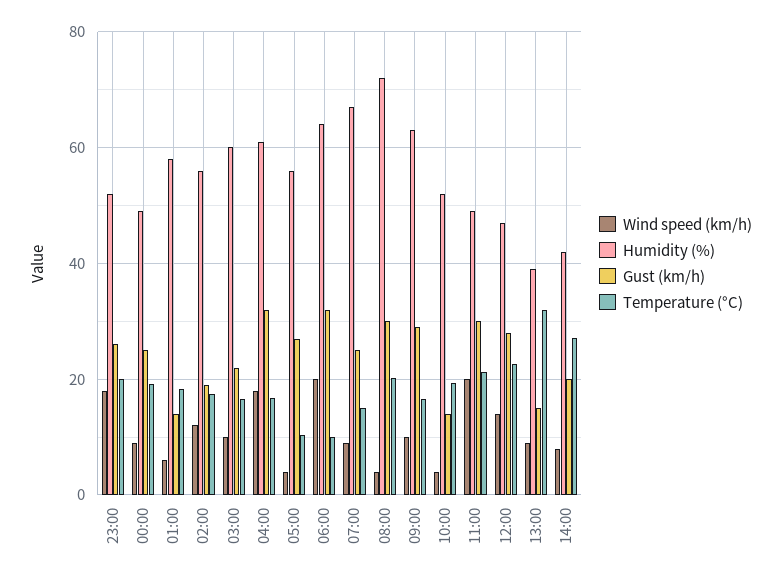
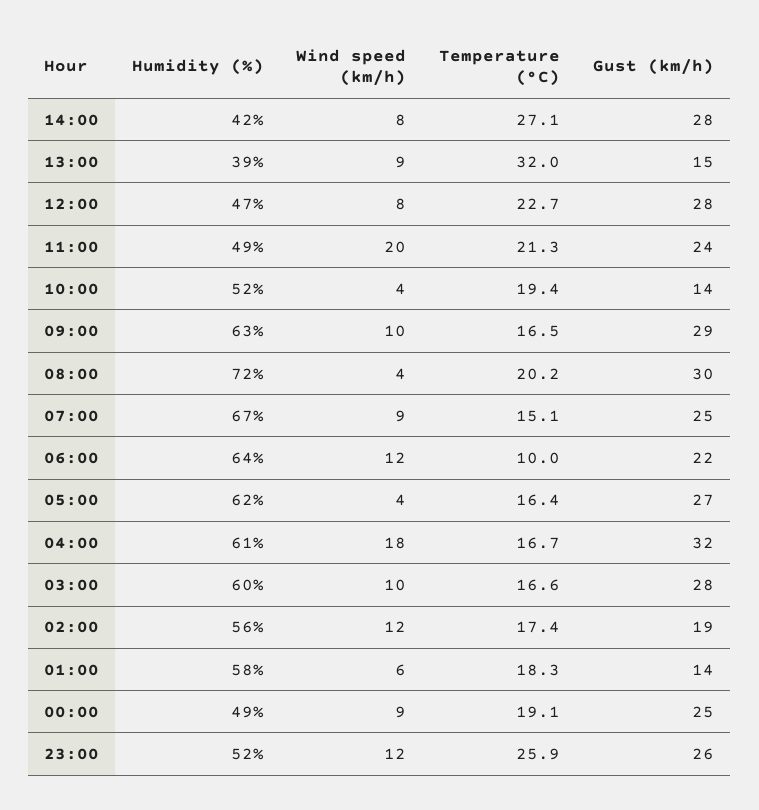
Wind speed (km/h), 23:00: 18 -> 12
Temperature (°C), 23:00: 20 -> 25.9
Gust (km/h), 03:00: 22 -> 28
Humidity (%), 05:00: 56 -> 62
Temperature (°C), 05:00: 10 -> 16.4
Wind speed (km/h), 06:00: 20 -> 12
Gust (km/h), 06:00: 32 -> 22
Gust (km/h), 11:00: 30 -> 24
Wind speed (km/h), 12:00: 14 -> 8
Gust (km/h), 14:00: 20 -> 28

